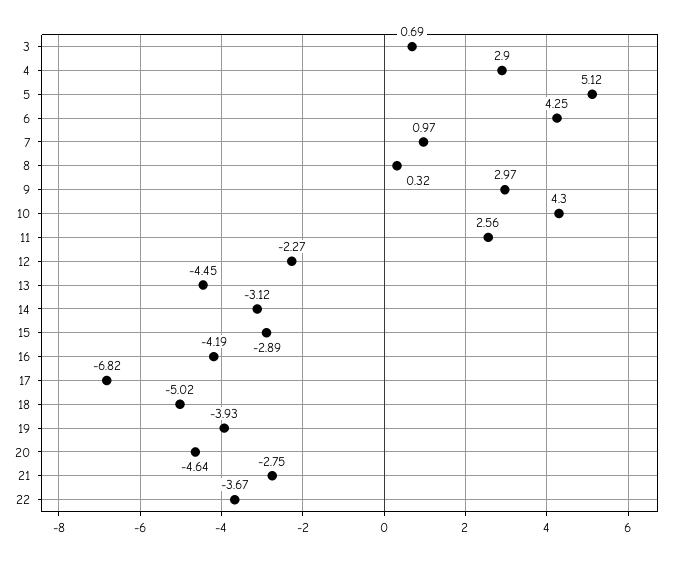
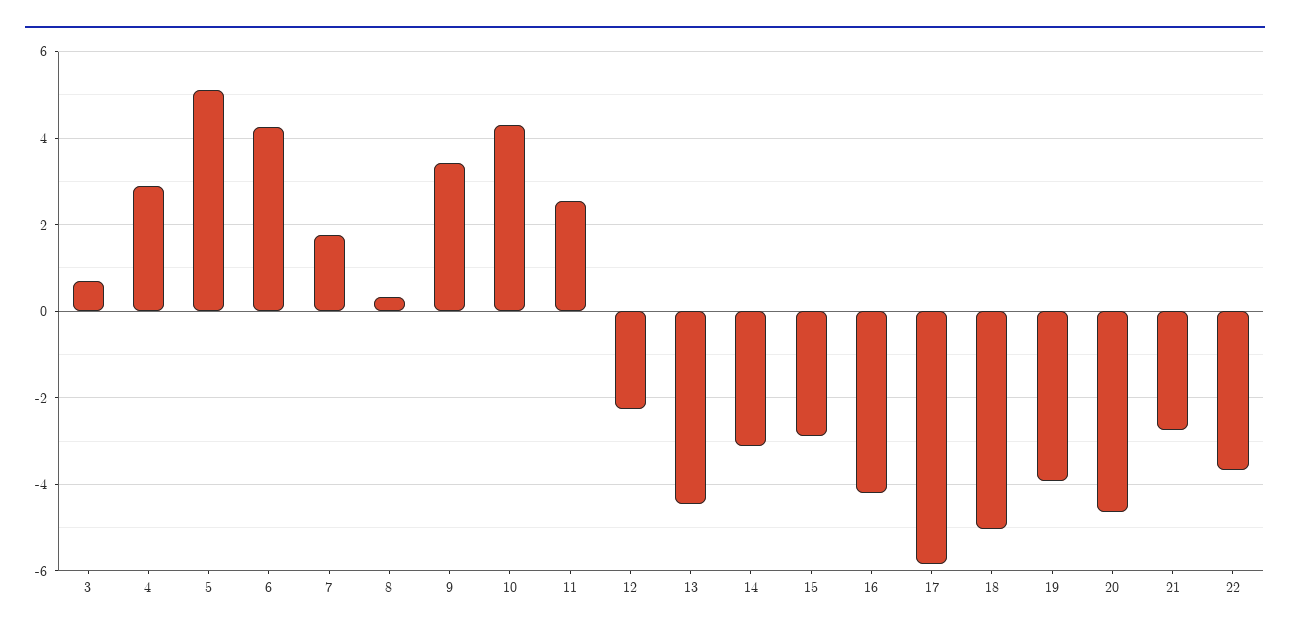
7: 0.97 -> 1.8
9: 2.97 -> 3.4
17: -6.82 -> -5.8

